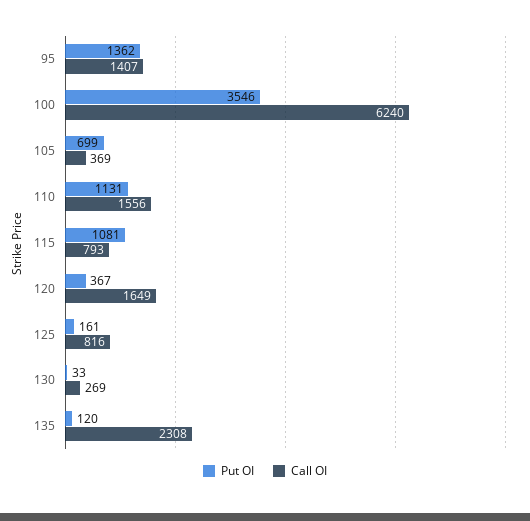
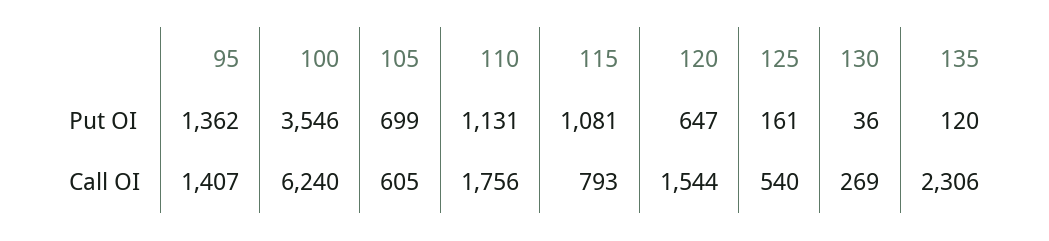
Call OI, 105: 369 -> 605
Call OI, 110: 1556 -> 1756
Put OI, 120: 367 -> 647
Call OI, 120: 1649 -> 1544
Call OI, 125: 816 -> 540
Put OI, 130: 33 -> 36
Call OI, 135: 2308 -> 2306

